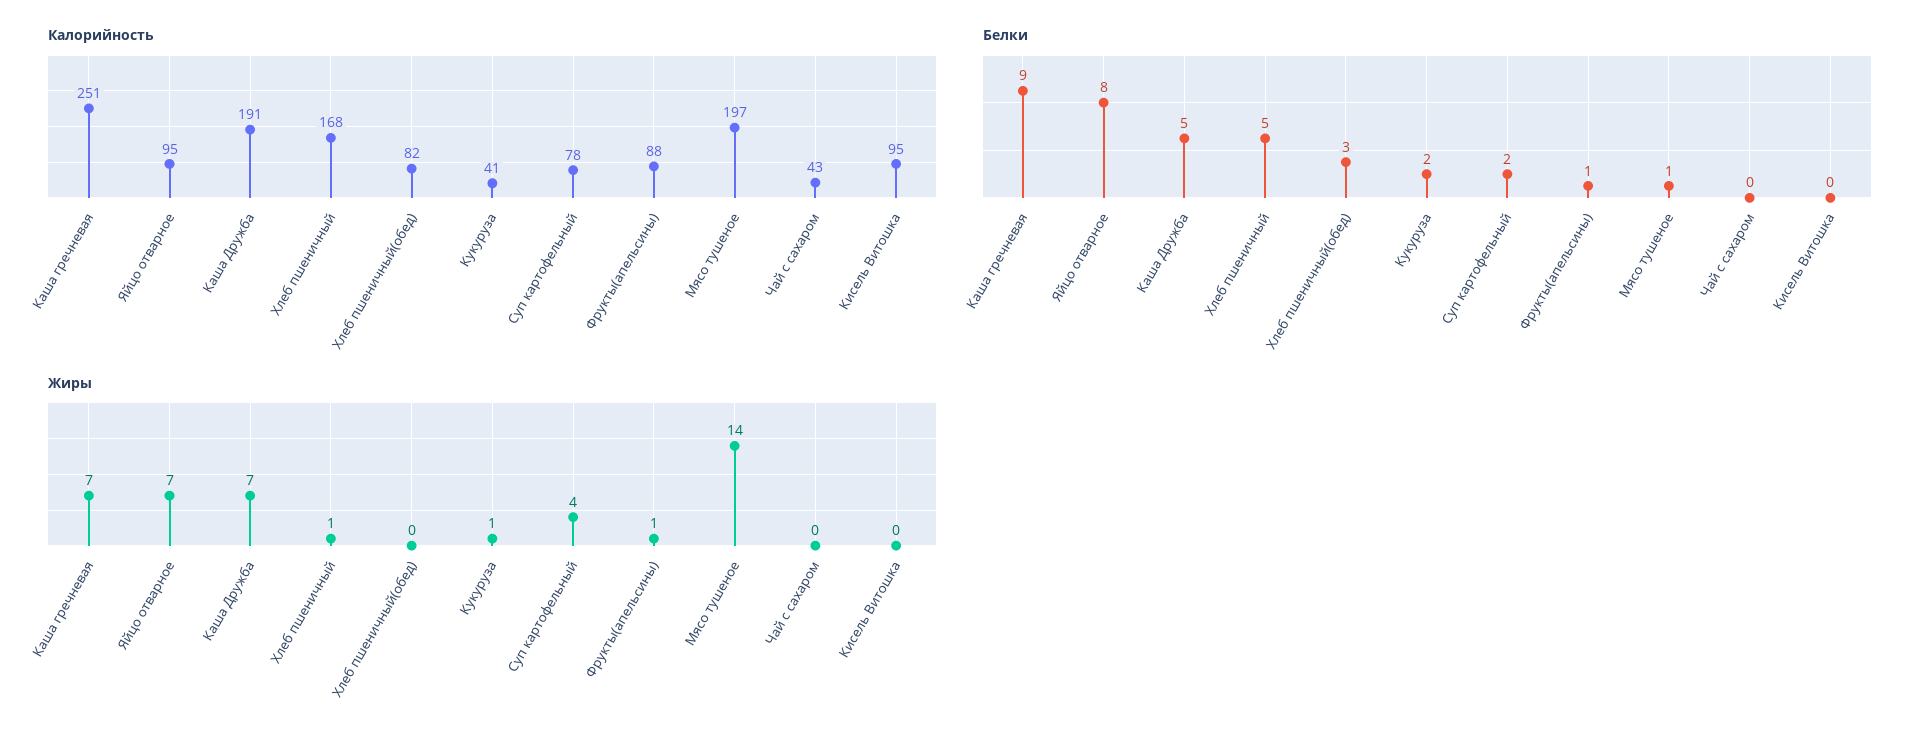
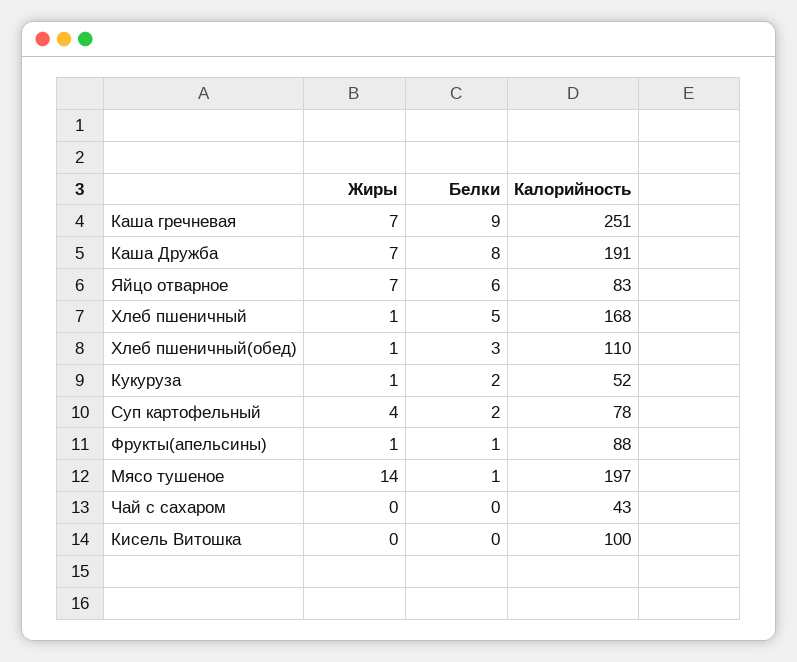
Калорийность, Яйцо отварное: 95 -> 83
Калорийность, Хлеб пшеничный(обед): 82 -> 110
Калорийность, Кукуруза: 41 -> 52
Калорийность, Кисель Витошка: 95 -> 100
Белки, Яйцо отварное: 8 -> 6
Белки, Каша Дружба: 5 -> 8
Жиры, Хлеб пшеничный(обед): 0 -> 1

